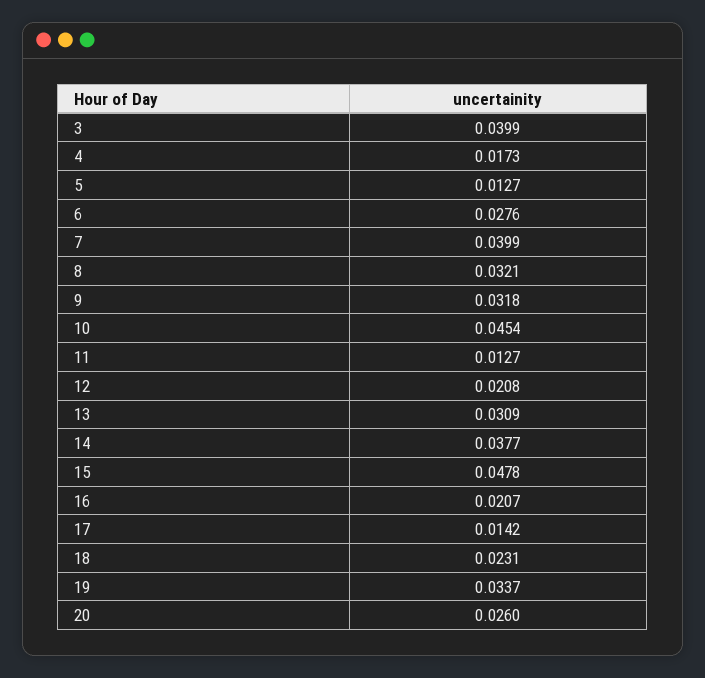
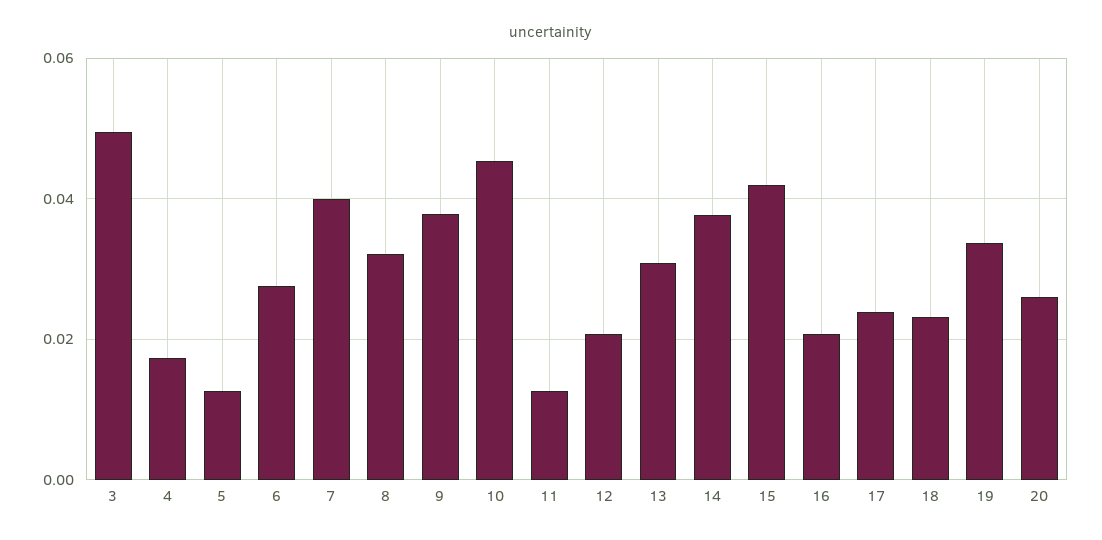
3: 0.0399 -> 0.05
9: 0.0318 -> 0.038
15: 0.0478 -> 0.042
17: 0.0142 -> 0.024

